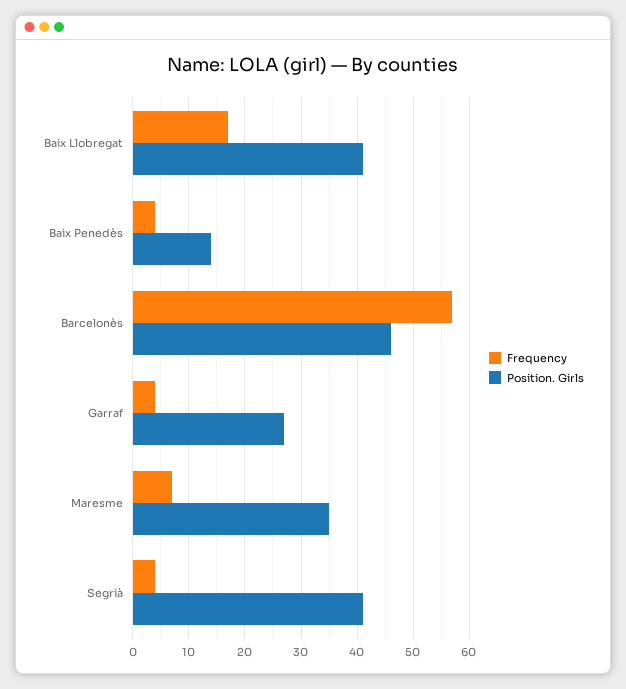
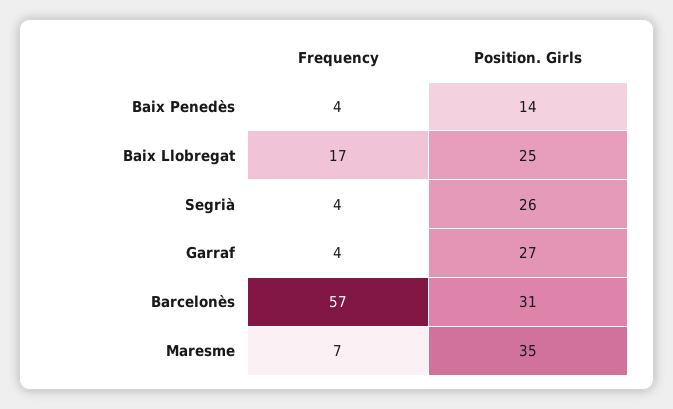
Position. Girls, Baix Llobregat: 40 -> 25
Position. Girls, Barcelonès: 45 -> 31
Position. Girls, Segrià: 40 -> 26

